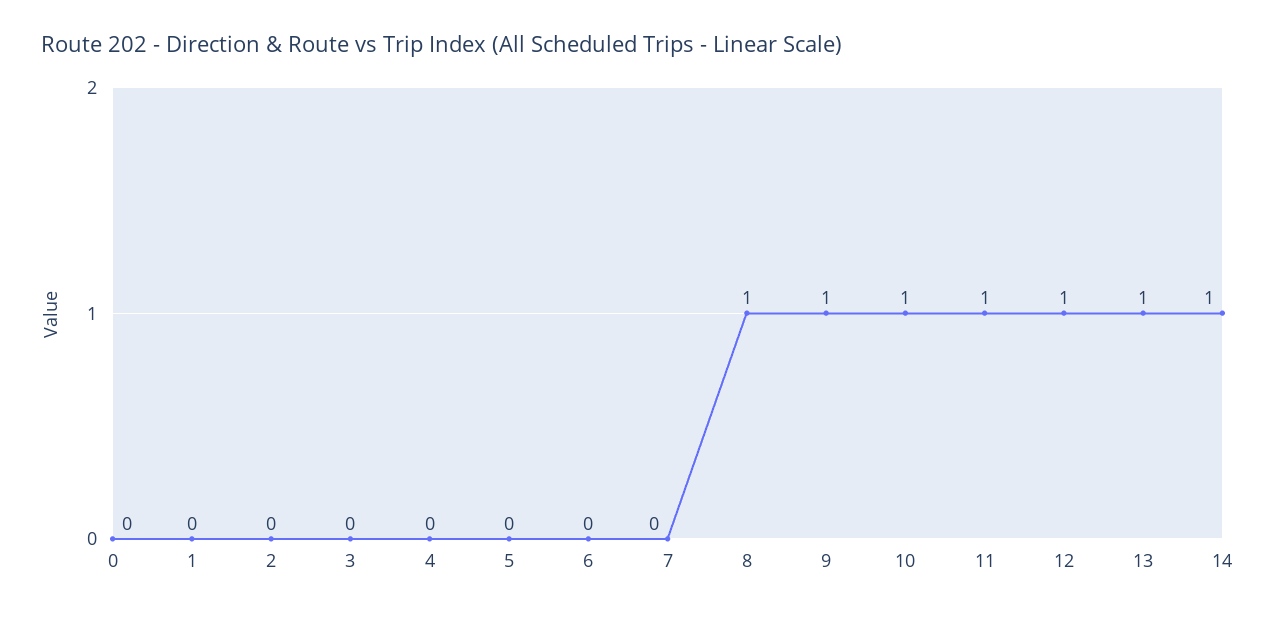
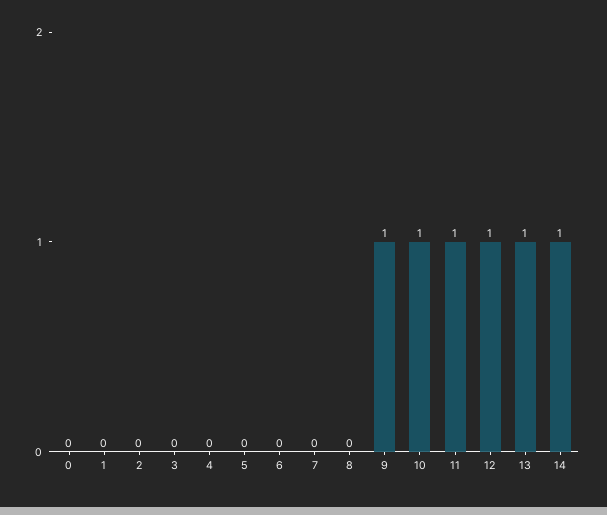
8: 1 -> 0

